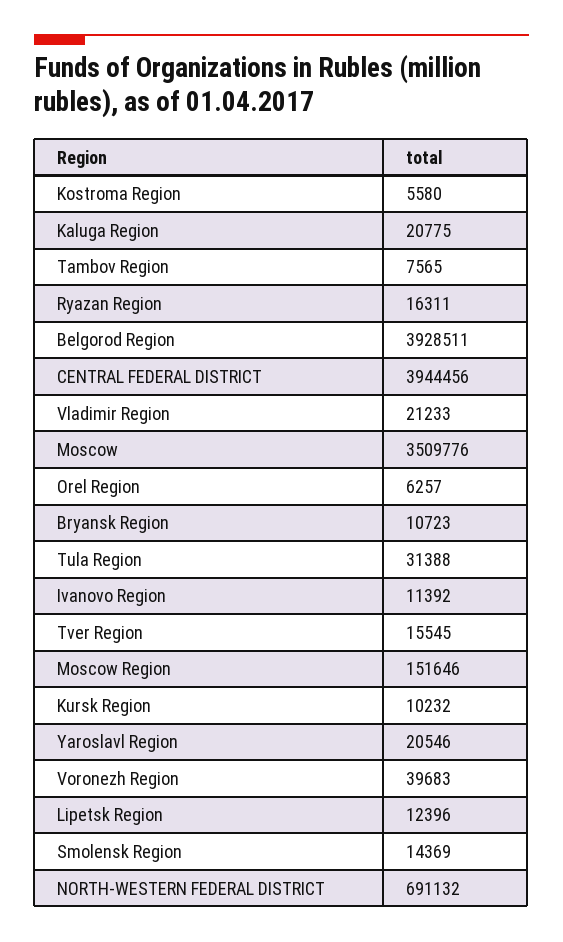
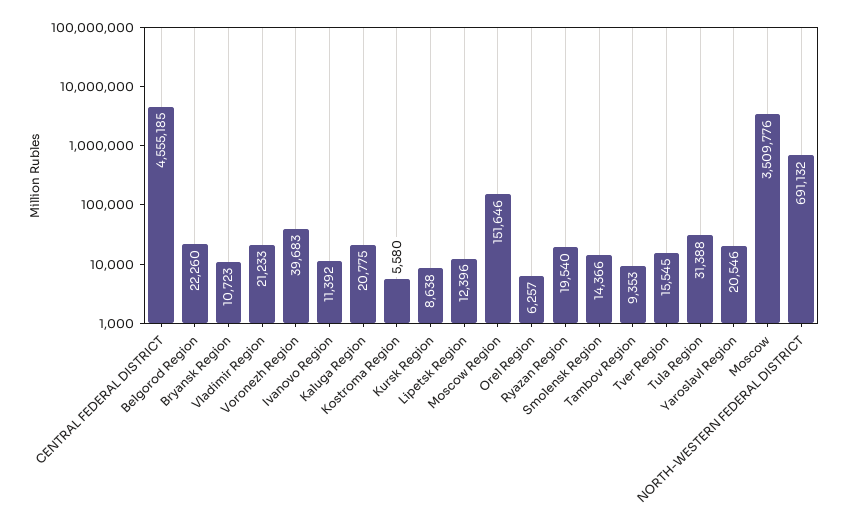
Tambov Region: 7565 -> 9353
Ryazan Region: 16311 -> 19540
Belgorod Region: 3928511 -> 22260
CENTRAL FEDERAL DISTRICT: 3944456 -> 4555185
Kursk Region: 10232 -> 8638
Smolensk Region: 14369 -> 14366

